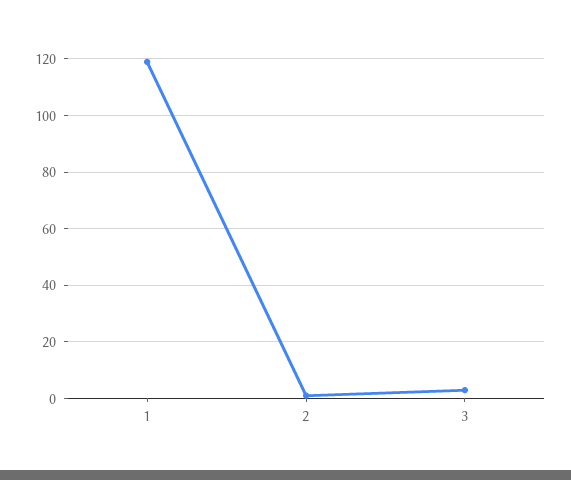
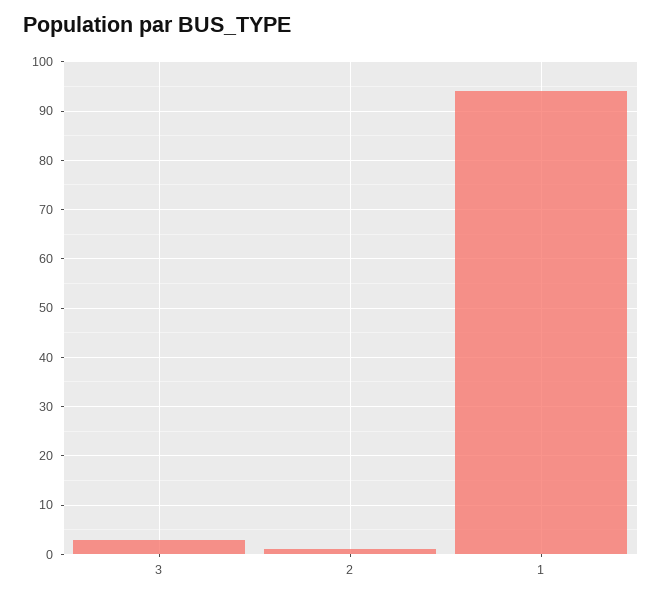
1: 120 -> 95

